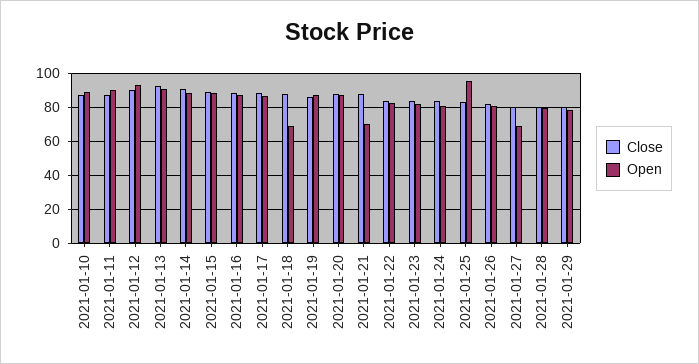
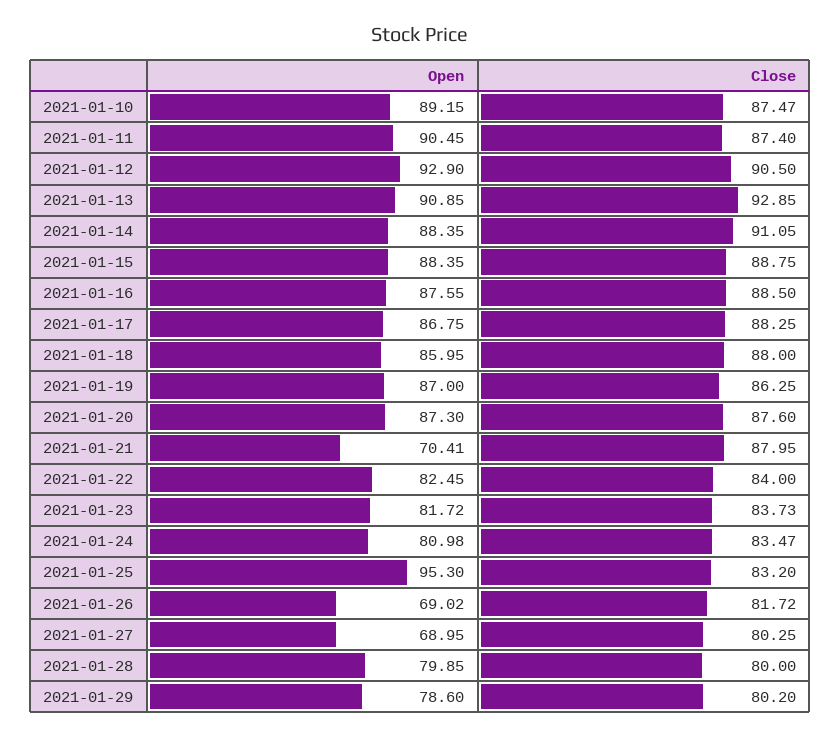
Open, 2021-01-18: 70 -> 85.95
Open, 2021-01-26: 80 -> 69.02

